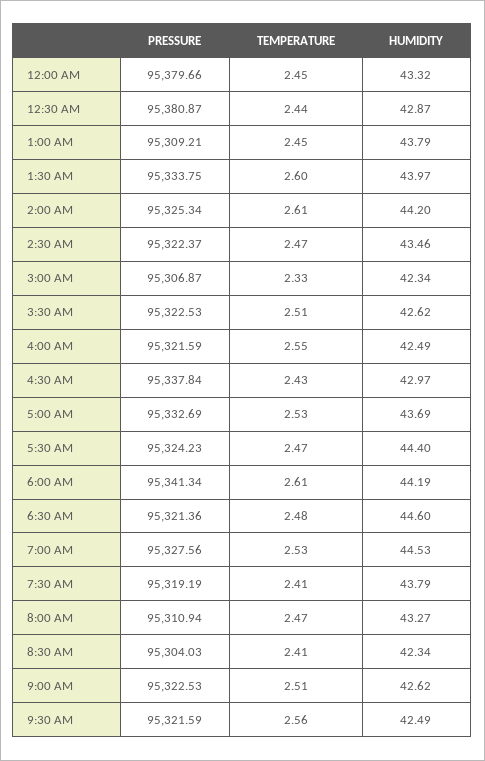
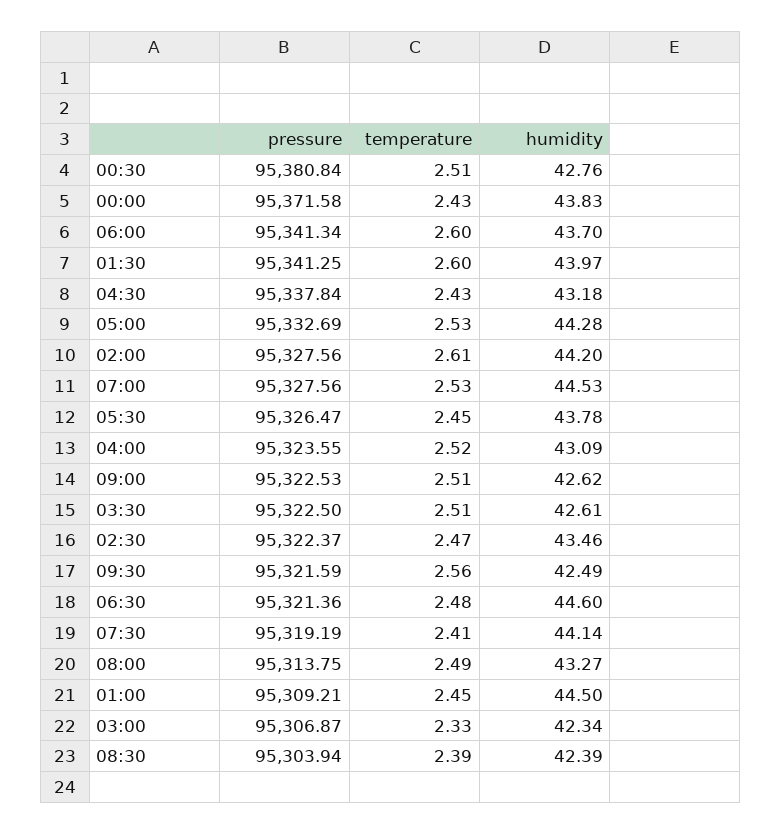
PRESSURE, 12:00 AM: 95379.66 -> 95371.58
TEMPERATURE, 12:00 AM: 2.45 -> 2.43
HUMIDITY, 12:00 AM: 43.32 -> 43.83
PRESSURE, 12:30 AM: 95380.87 -> 95380.84
TEMPERATURE, 12:30 AM: 2.44 -> 2.51
HUMIDITY, 12:30 AM: 42.87 -> 42.76
HUMIDITY, 1:00 AM: 43.79 -> 44.5
PRESSURE, 1:30 AM: 95333.75 -> 95341.25
PRESSURE, 2:00 AM: 95325.34 -> 95327.56
PRESSURE, 3:30 AM: 95322.53 -> 95322.5
HUMIDITY, 3:30 AM: 42.62 -> 42.61
PRESSURE, 4:00 AM: 95321.59 -> 95323.55
TEMPERATURE, 4:00 AM: 2.55 -> 2.52
HUMIDITY, 4:00 AM: 42.49 -> 43.09
HUMIDITY, 4:30 AM: 42.97 -> 43.18
HUMIDITY, 5:00 AM: 43.69 -> 44.28
PRESSURE, 5:30 AM: 95324.23 -> 95326.47
TEMPERATURE, 5:30 AM: 2.47 -> 2.45
HUMIDITY, 5:30 AM: 44.4 -> 43.78
TEMPERATURE, 6:00 AM: 2.61 -> 2.6
HUMIDITY, 6:00 AM: 44.19 -> 43.7
HUMIDITY, 7:30 AM: 43.79 -> 44.14
PRESSURE, 8:00 AM: 95310.94 -> 95313.75
TEMPERATURE, 8:00 AM: 2.47 -> 2.49
PRESSURE, 8:30 AM: 95304.03 -> 95303.94
TEMPERATURE, 8:30 AM: 2.41 -> 2.39
HUMIDITY, 8:30 AM: 42.34 -> 42.39

